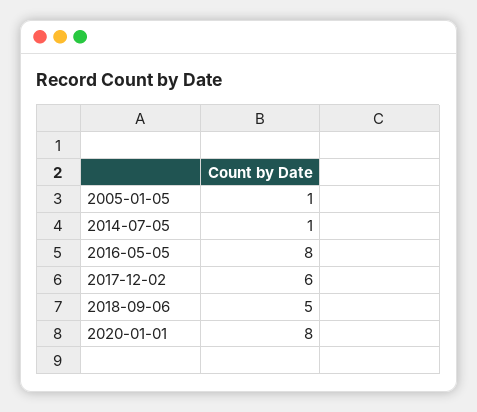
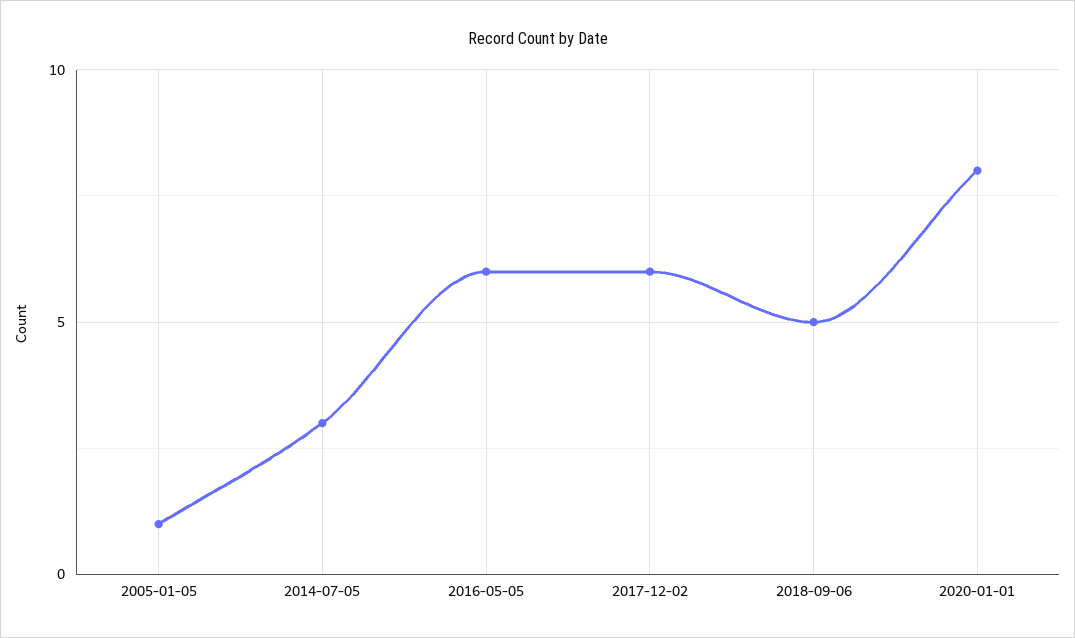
2014-07-05: 1 -> 3
2016-05-05: 8 -> 6

